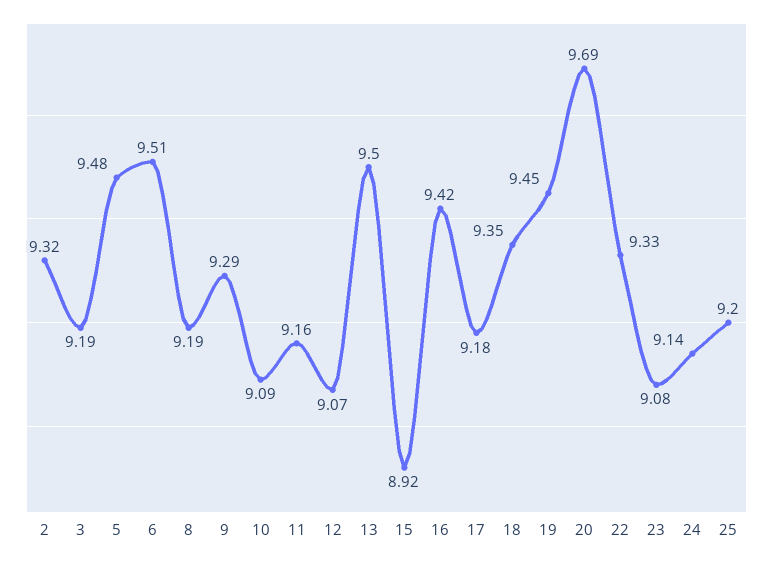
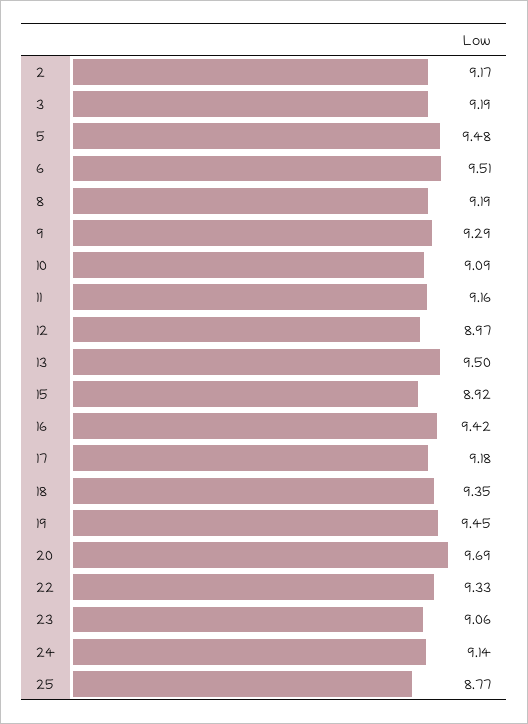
2: 9.32 -> 9.17
12: 9.07 -> 8.97
23: 9.08 -> 9.06
25: 9.2 -> 8.77

